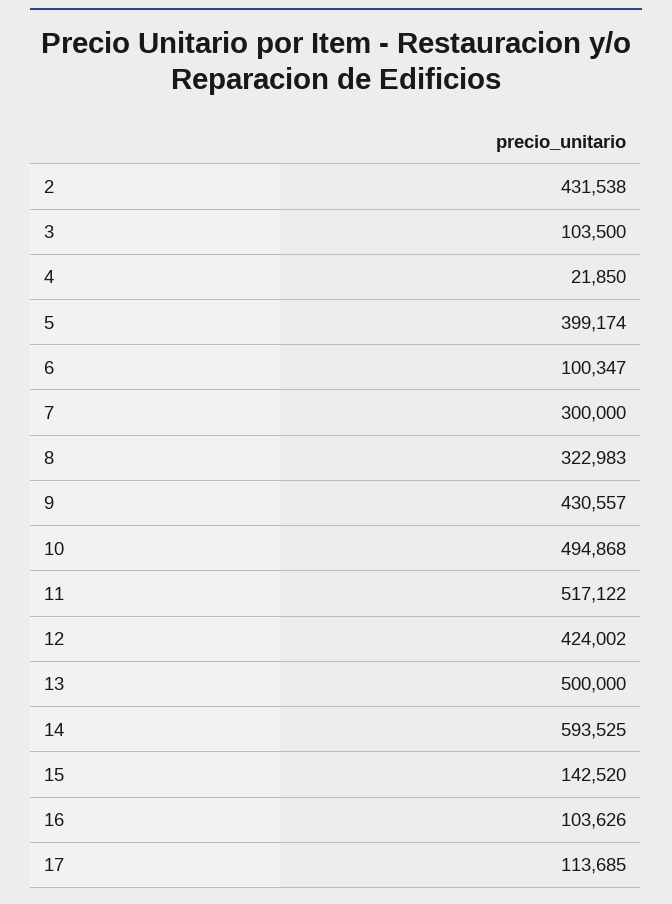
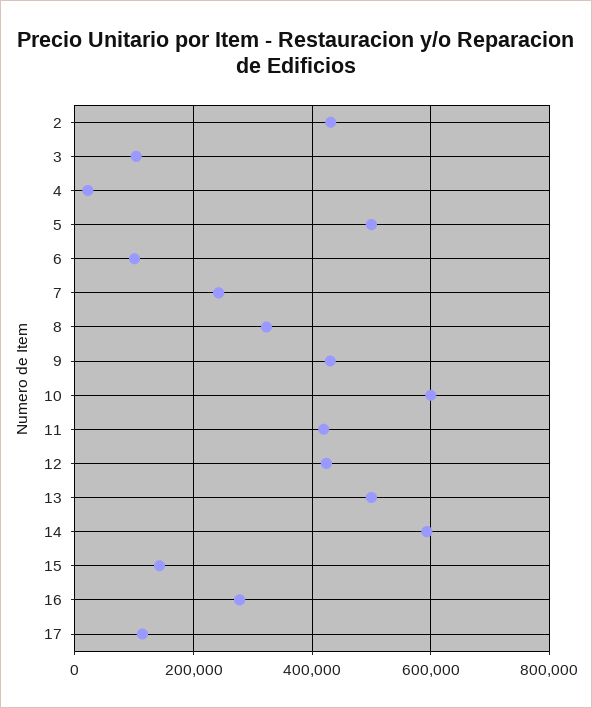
5: 399174 -> 500000
7: 300000 -> 240000
10: 494868 -> 600000
11: 517122 -> 420000
16: 103626 -> 280000

